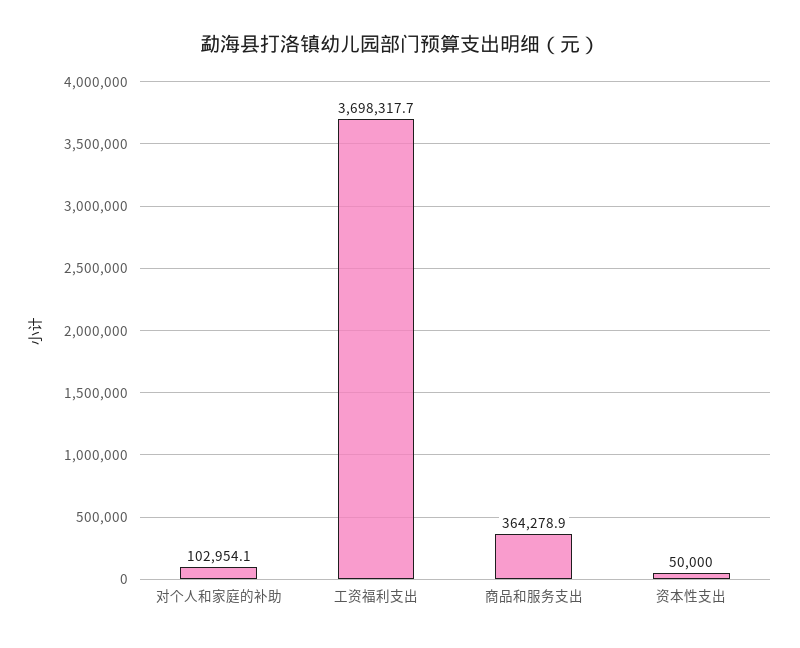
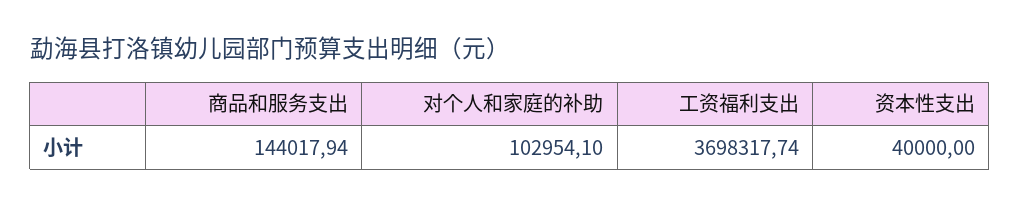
商品和服务支出: 364278.9 -> 144017.94
资本性支出: 50000 -> 40000

